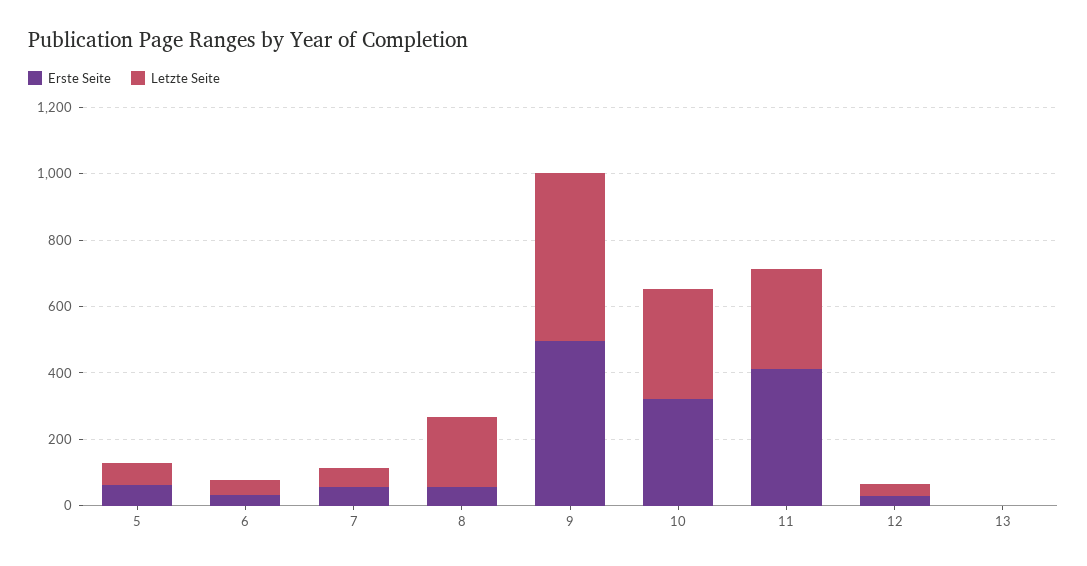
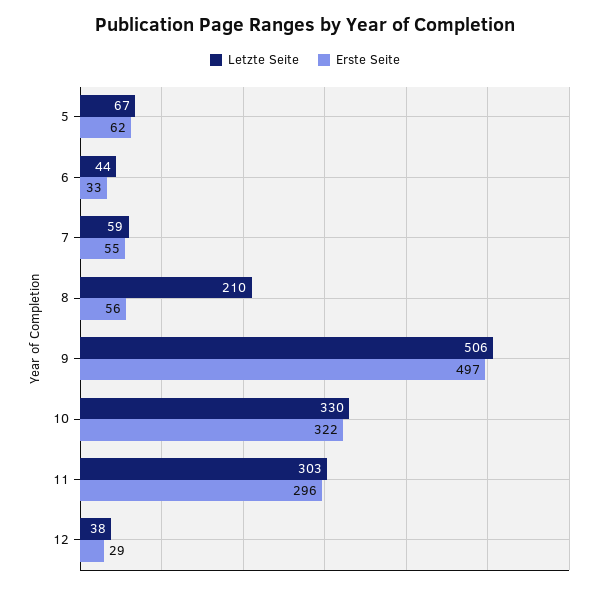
Erste Seite, 11: 400 -> 296
Erste Seite, 13: 0 -> none
Letzte Seite, 13: 0 -> none

